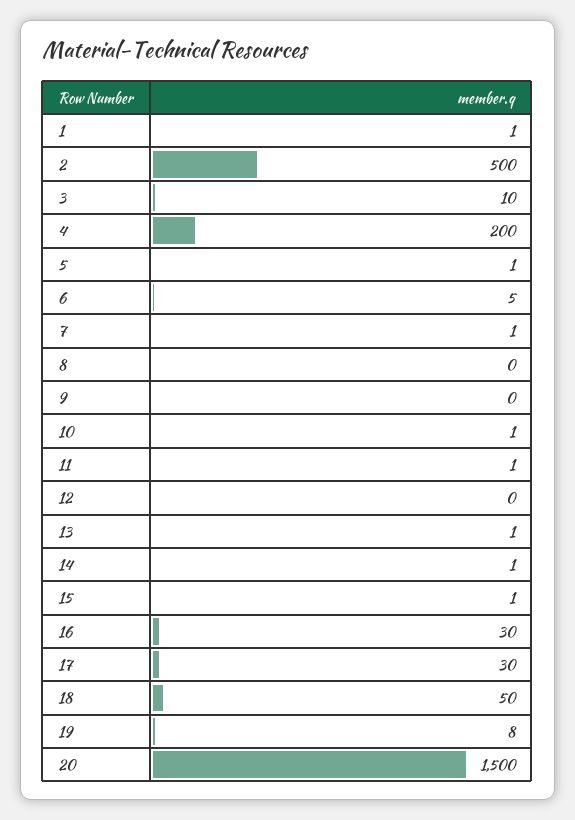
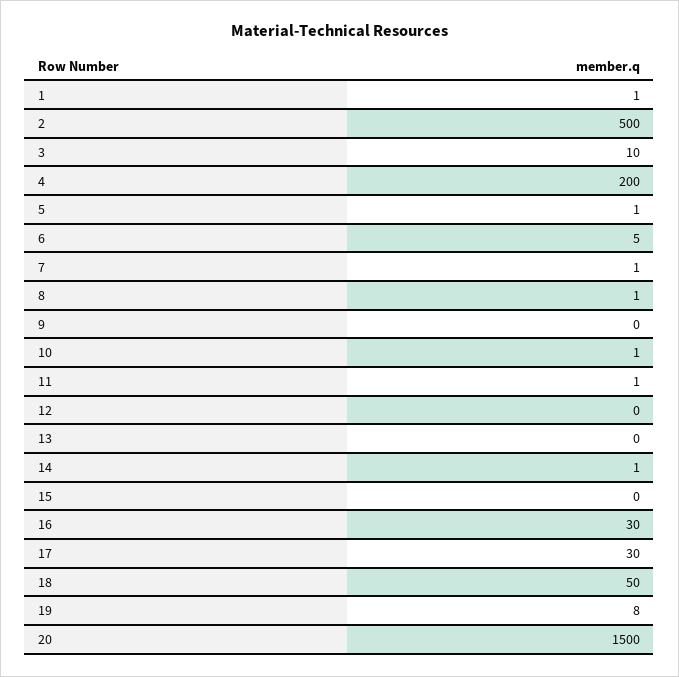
8: 0 -> 1
13: 1 -> 0
15: 1 -> 0

